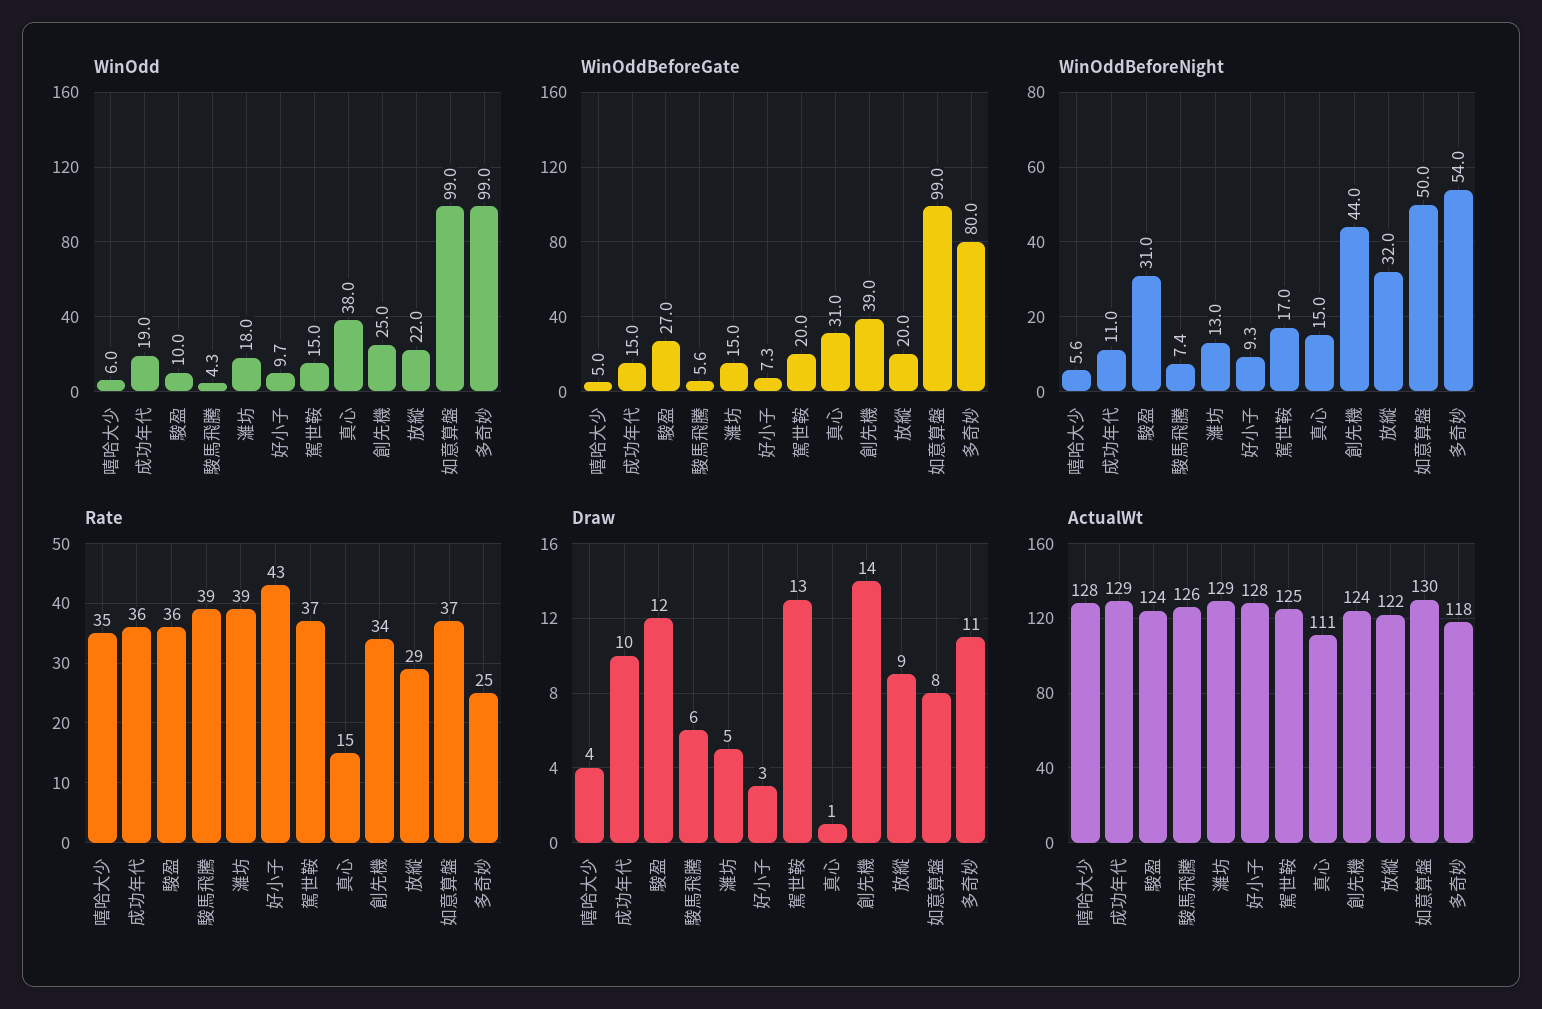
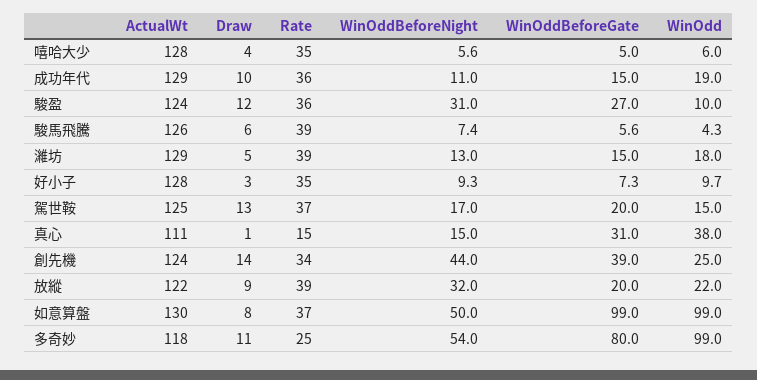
Rate, 好小子: 43 -> 35
Rate, 放縱: 29 -> 39

